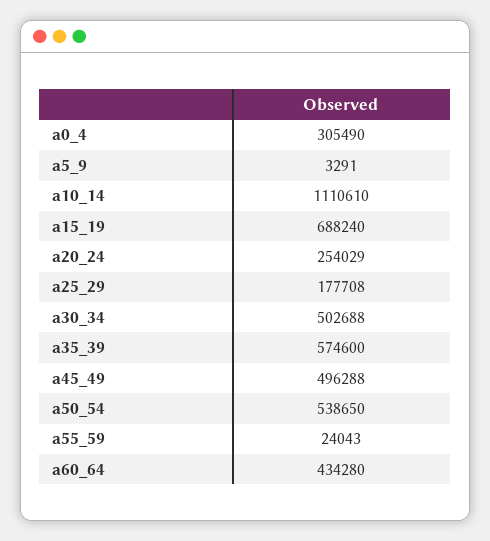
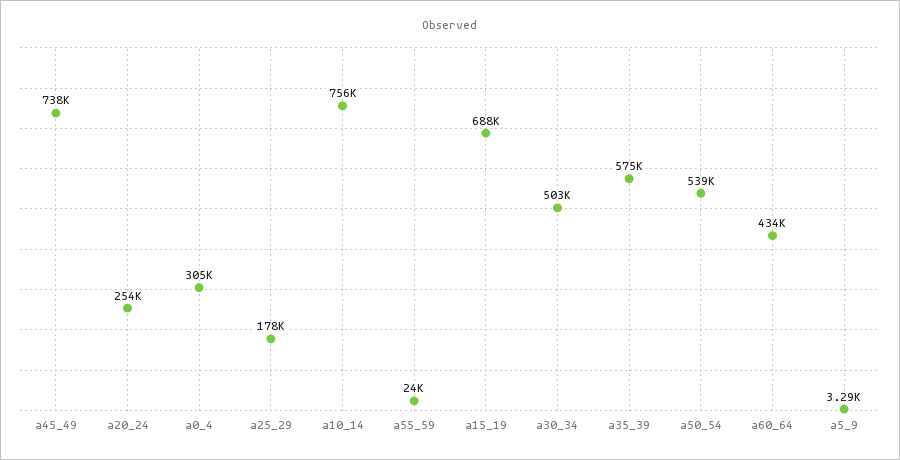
a10_14: 1110610 -> 756000
a45_49: 496288 -> 738000

